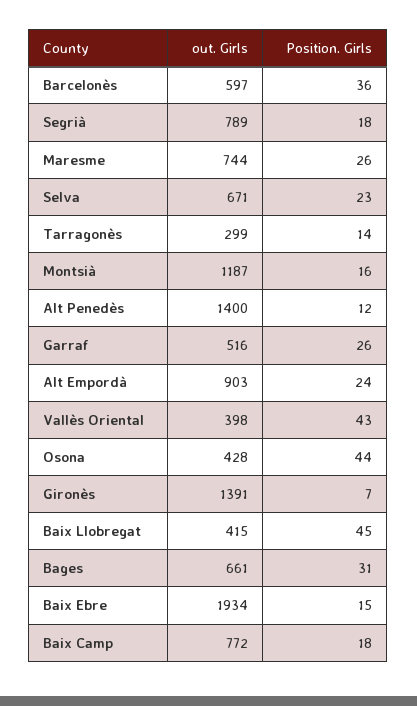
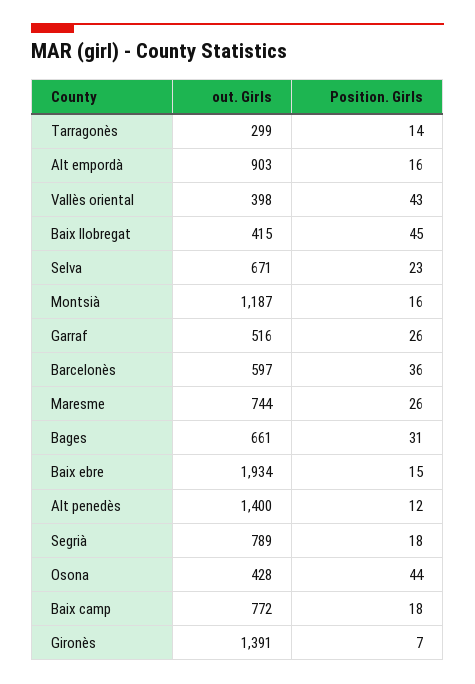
Position. Girls, Alt Empordà: 24 -> 16

